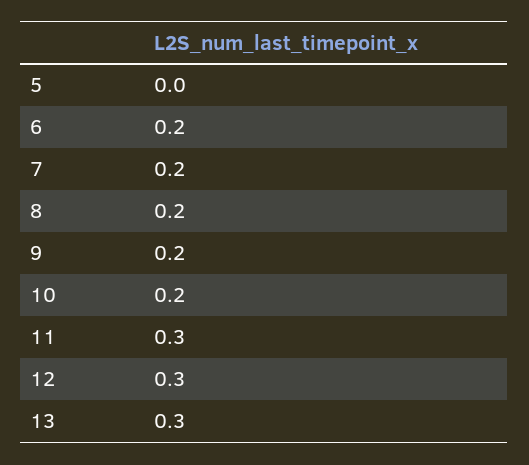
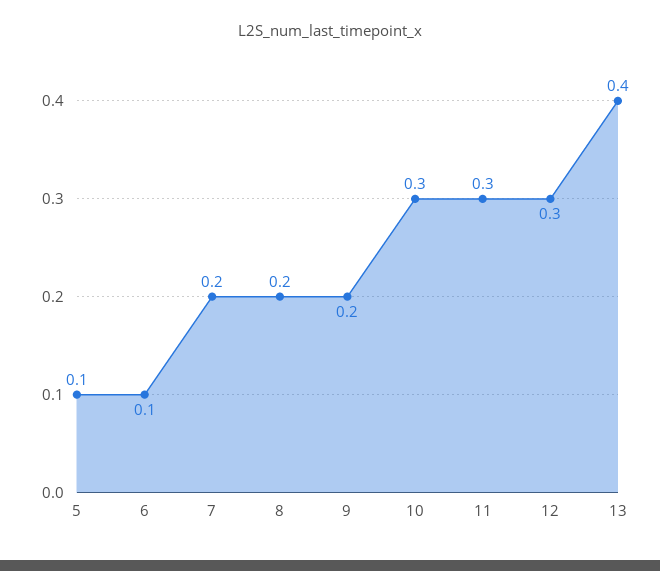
5: 0 -> 0.1
6: 0.2 -> 0.1
10: 0.2 -> 0.3
13: 0.3 -> 0.4

